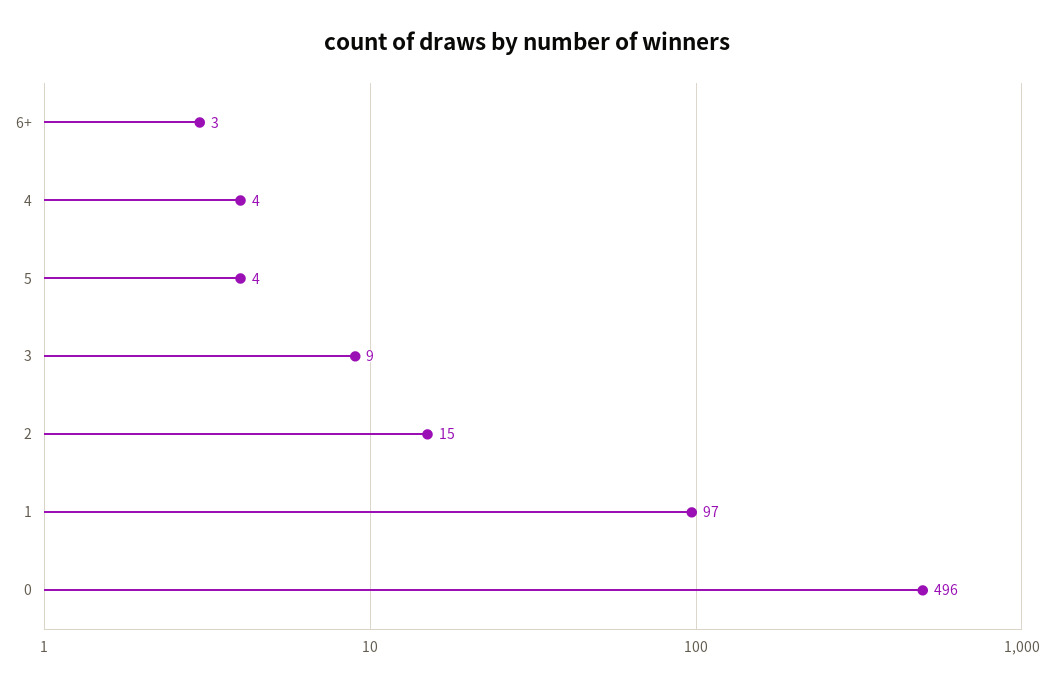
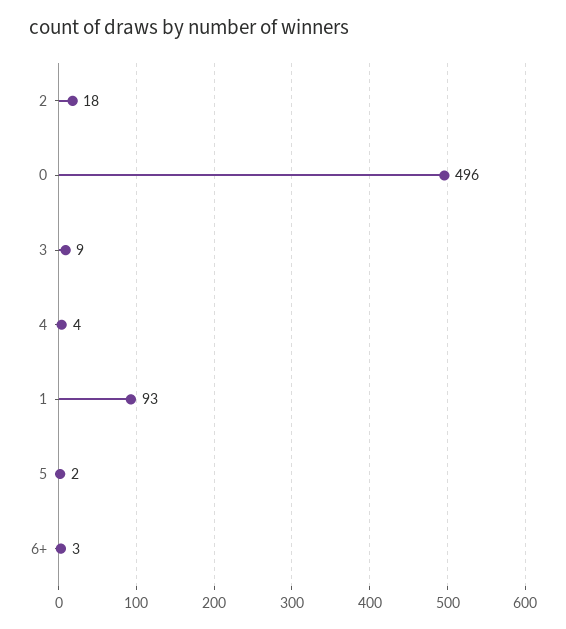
5: 4 -> 2
2: 15 -> 18
1: 97 -> 93

